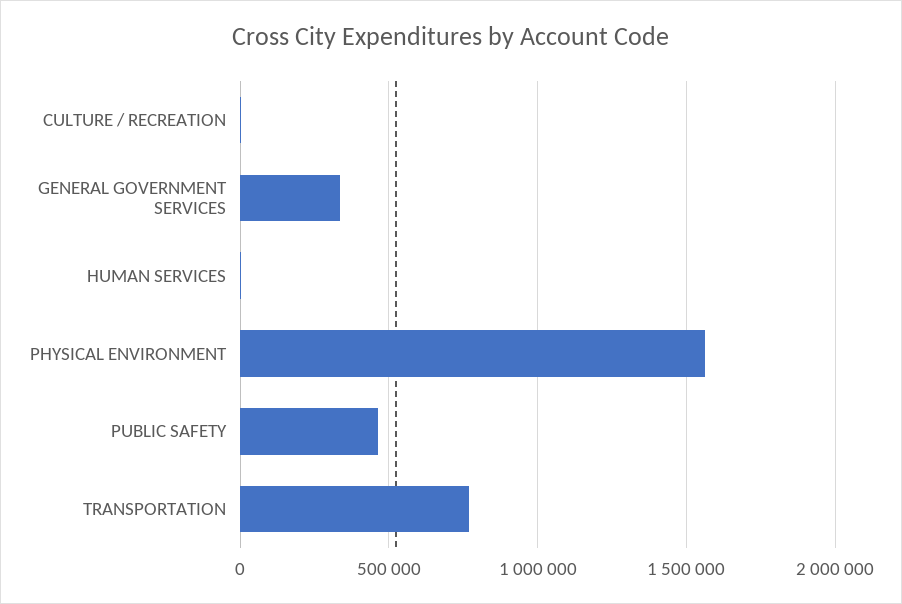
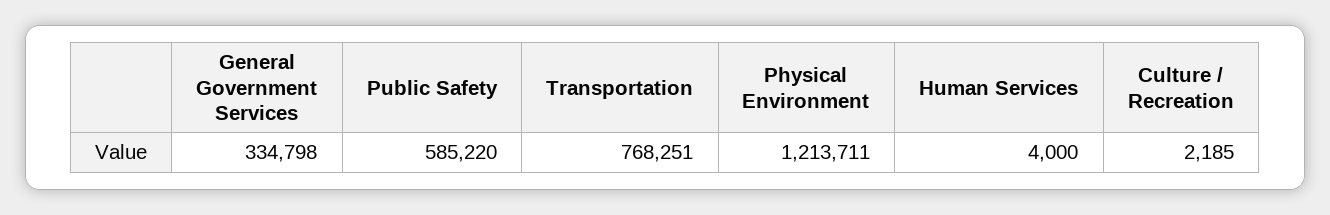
PHYSICAL ENVIRONMENT: 1550000 -> 1213711
PUBLIC SAFETY: 450000 -> 585220

